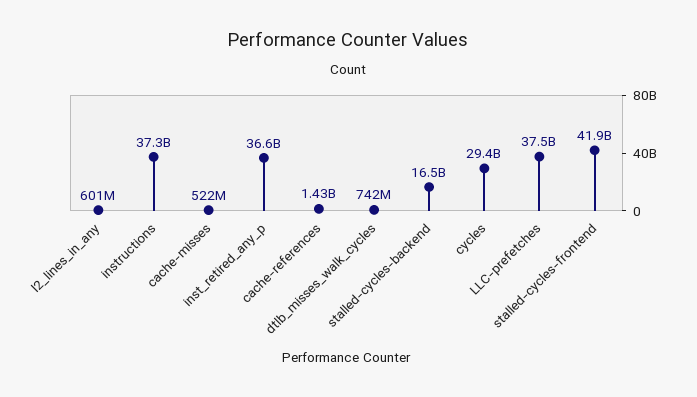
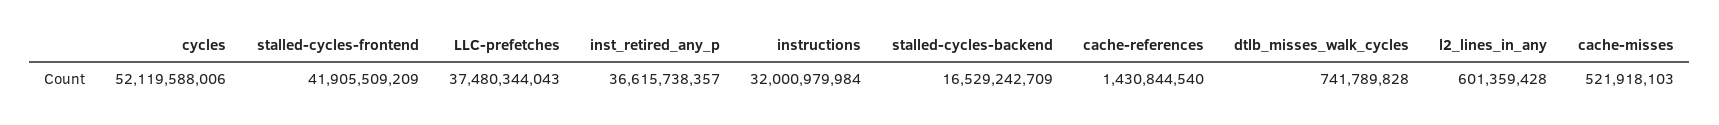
instructions: 37300000000 -> 32000979984
cycles: 29400000000 -> 52119588006

